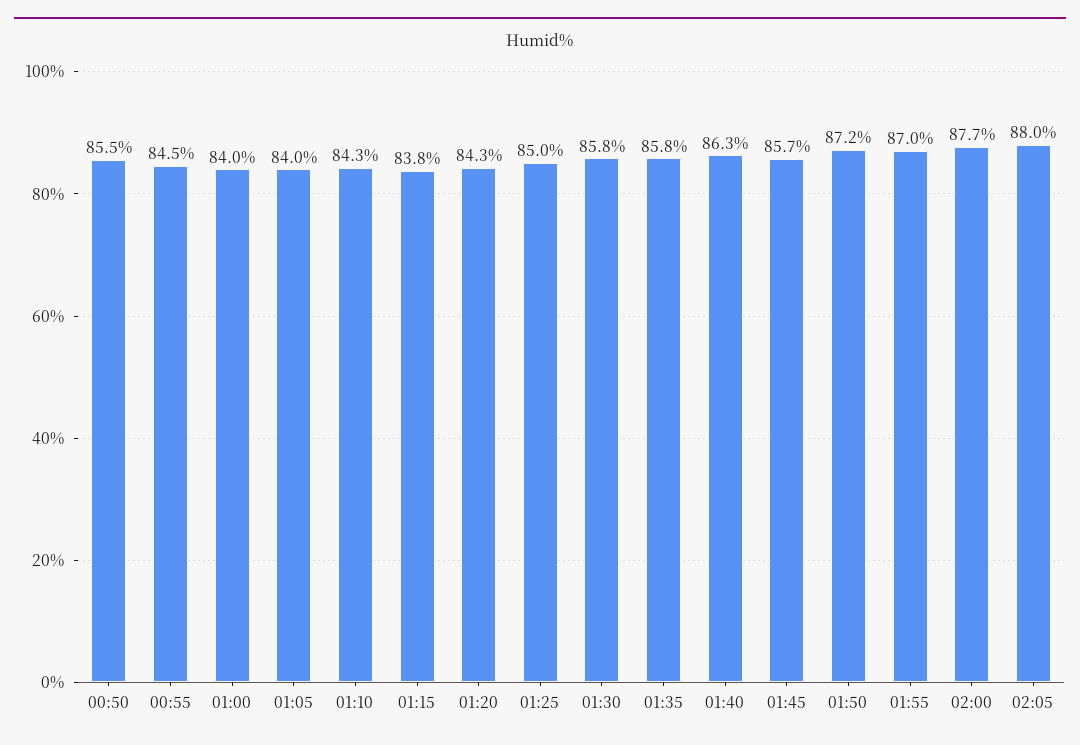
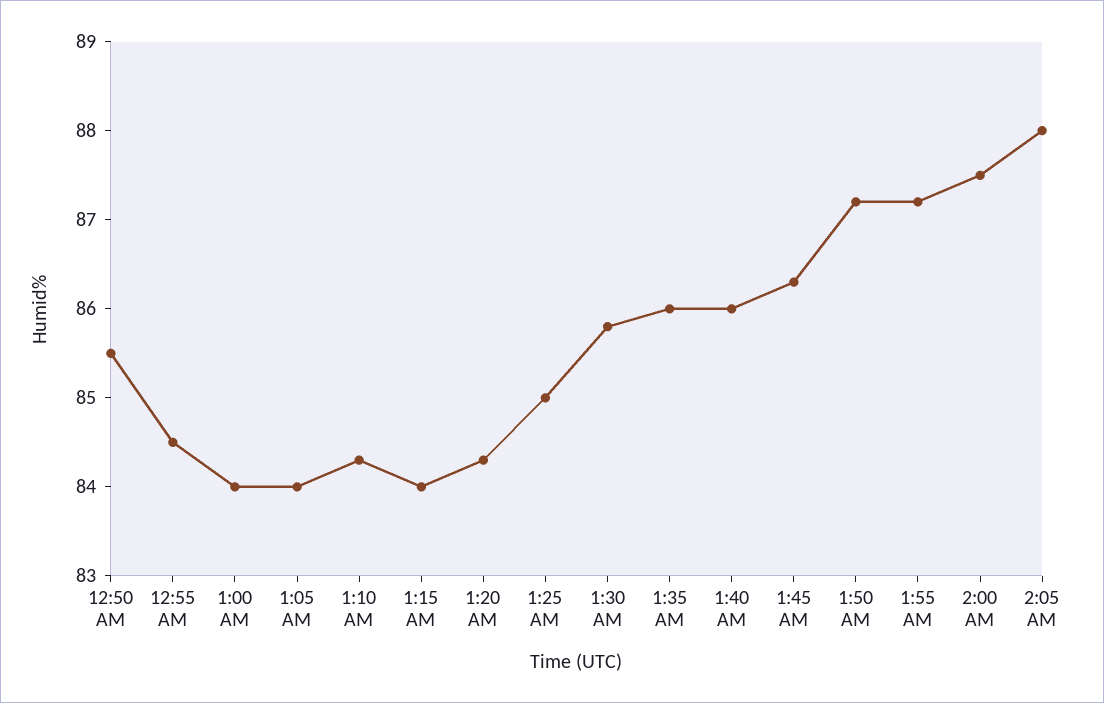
01:15: 83.8 -> 84
01:35: 85.8 -> 86
01:40: 86.3 -> 86
01:45: 85.7 -> 86.3
01:55: 87 -> 87.2
02:00: 87.7 -> 87.5

